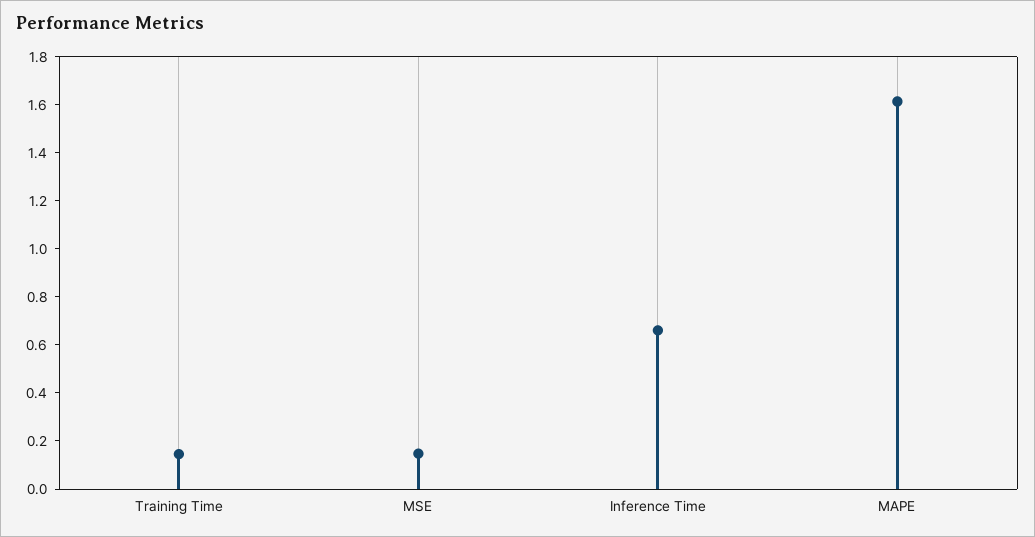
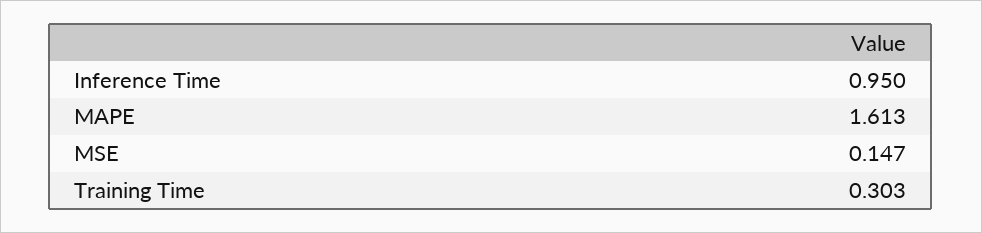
Training Time: 0.15 -> 0.303
Inference Time: 0.65 -> 0.95

